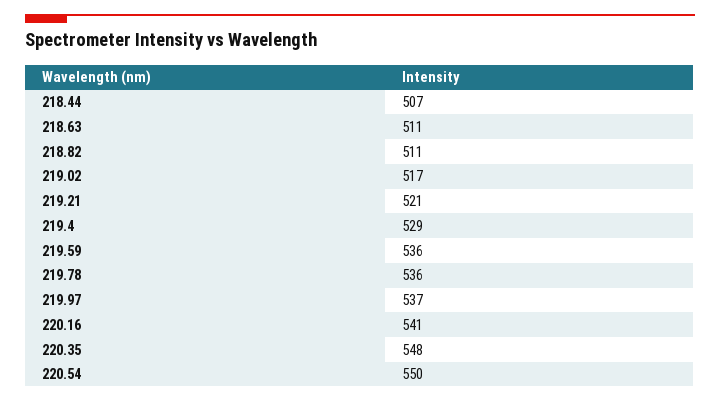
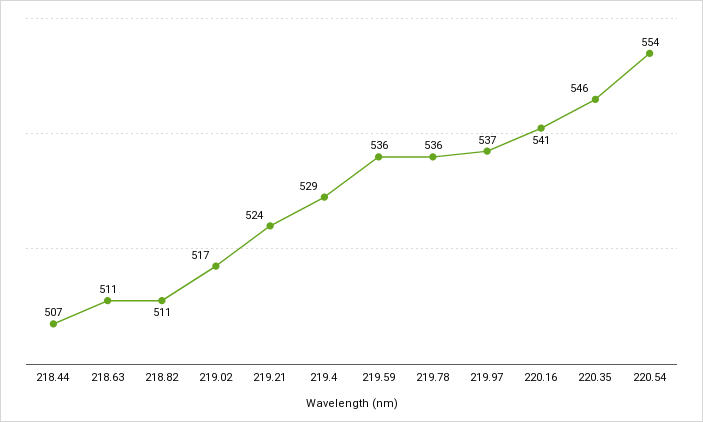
219.21: 521 -> 524
220.35: 548 -> 546
220.54: 550 -> 554

